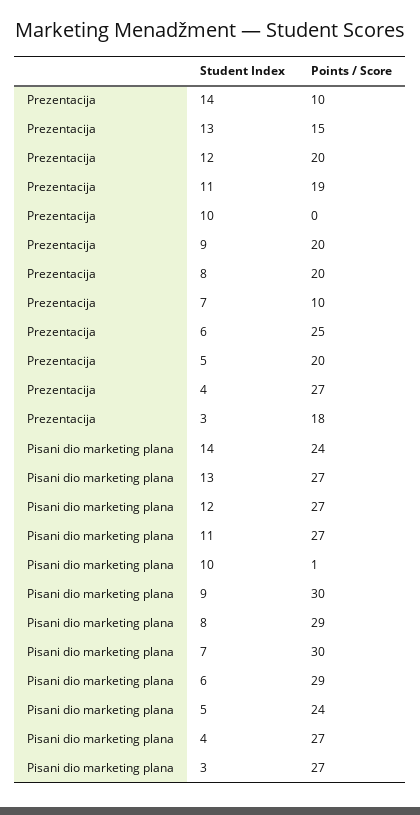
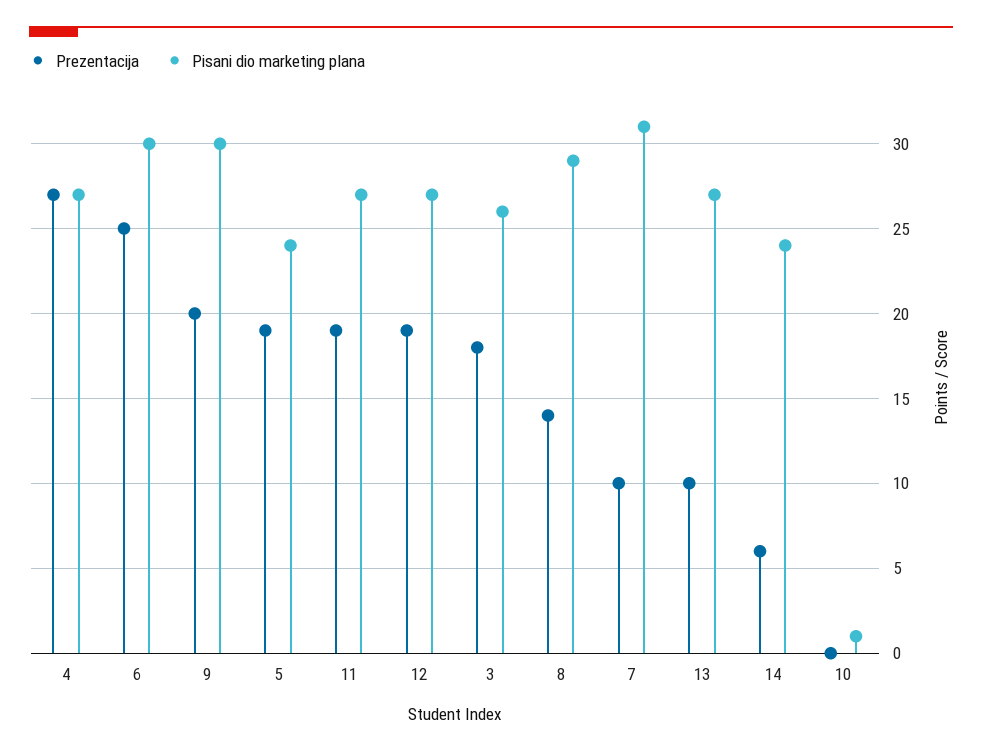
Prezentacija, 14: 10 -> 6
Prezentacija, 13: 15 -> 10
Prezentacija, 12: 20 -> 19
Prezentacija, 8: 20 -> 14
Prezentacija, 5: 20 -> 19
Pisani dio marketing plana, 7: 30 -> 31
Pisani dio marketing plana, 6: 29 -> 30
Pisani dio marketing plana, 3: 27 -> 26

